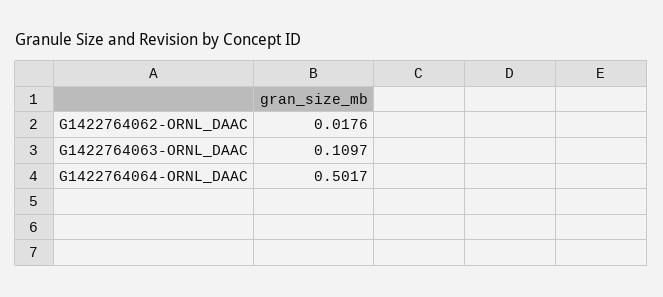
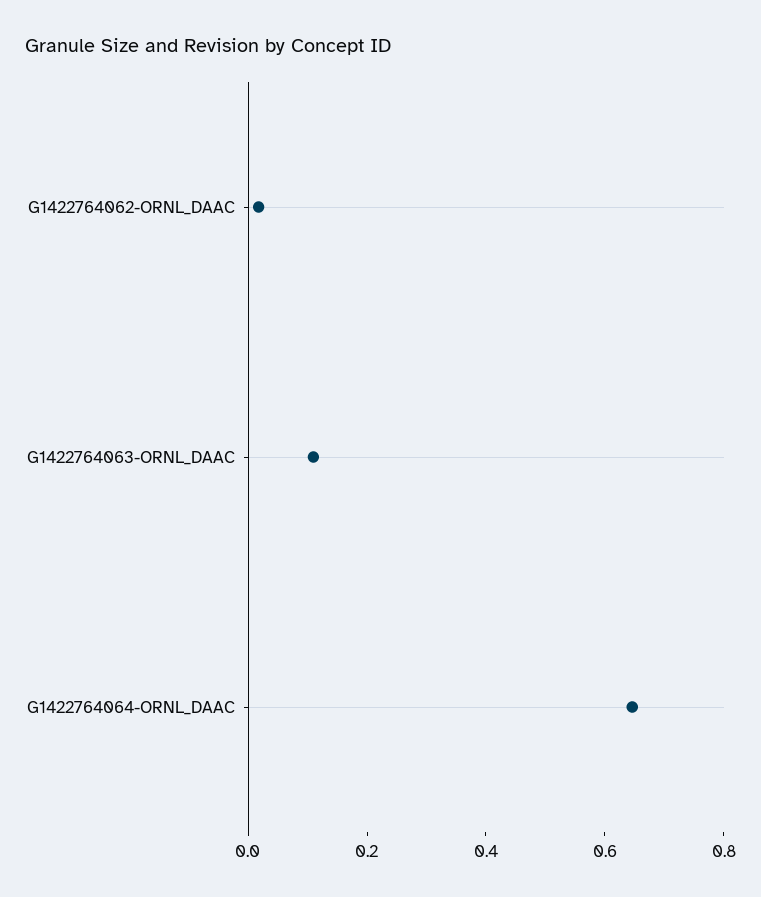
G1422764064-ORNL_DAAC: 0.5017 -> 0.65

